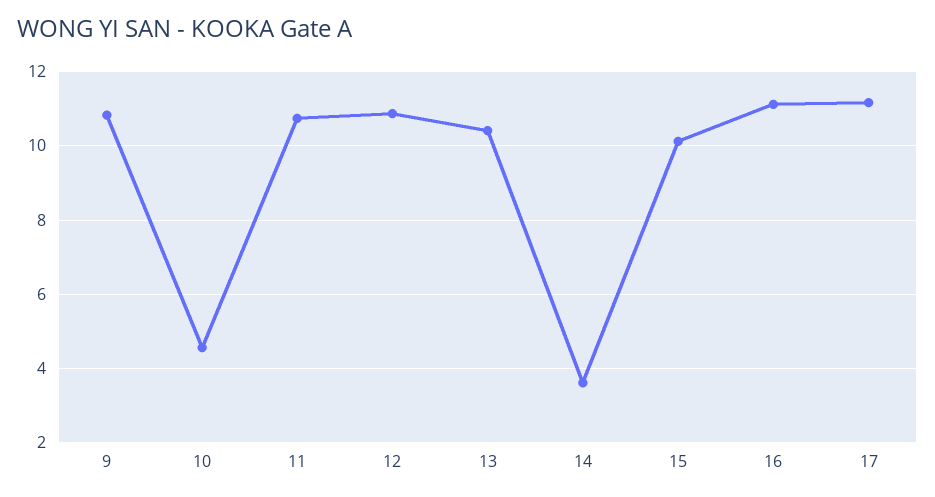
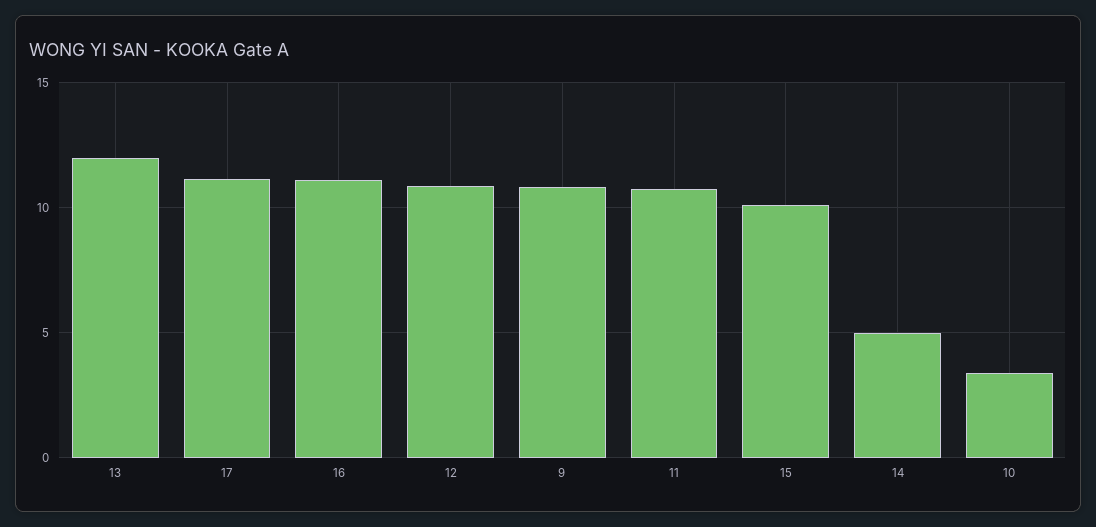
10: 4.6 -> 3.5
13: 10.4 -> 12
14: 3.6 -> 5

